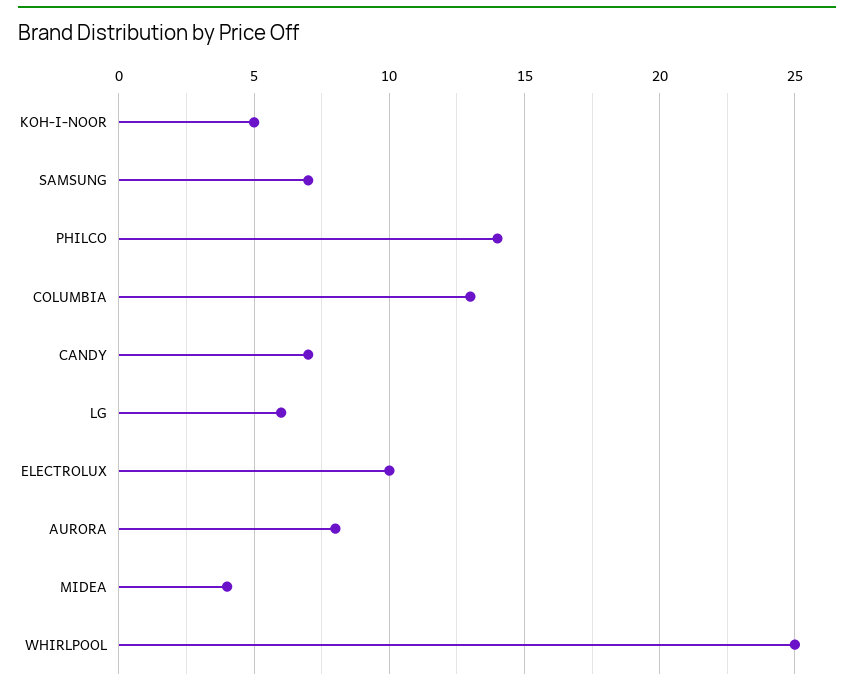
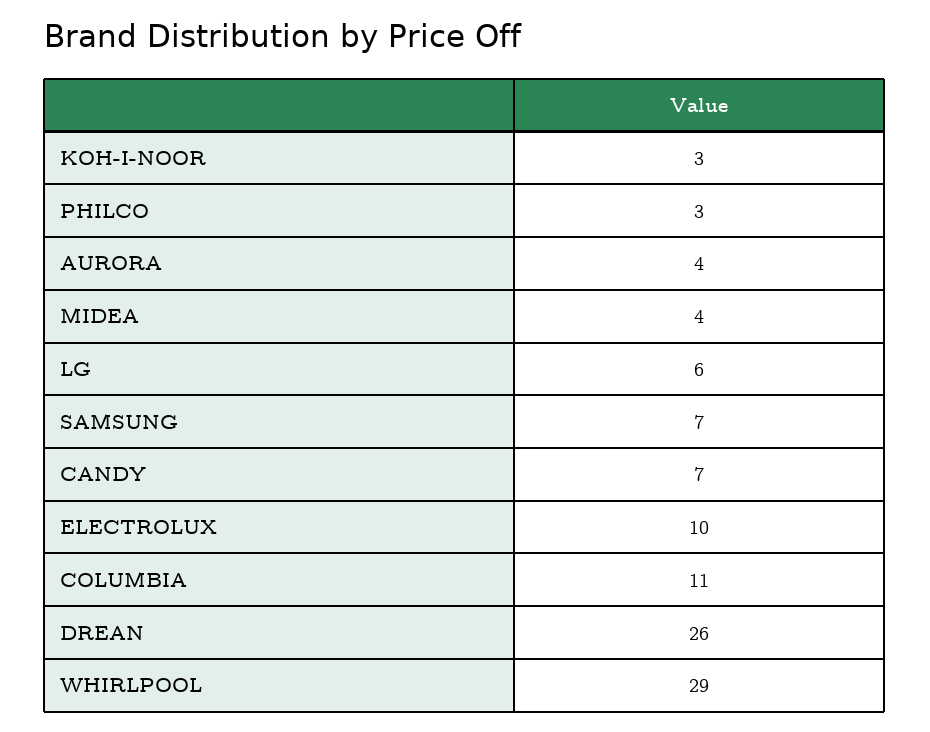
KOH-I-NOOR: 5 -> 3
PHILCO: 14 -> 3
COLUMBIA: 13 -> 11
AURORA: 8 -> 4
WHIRLPOOL: 25 -> 29
DREAN: none -> 26

